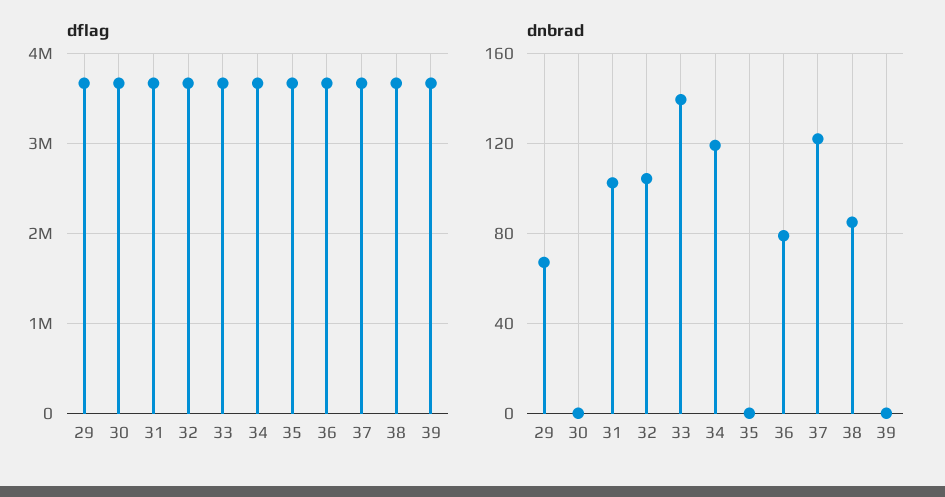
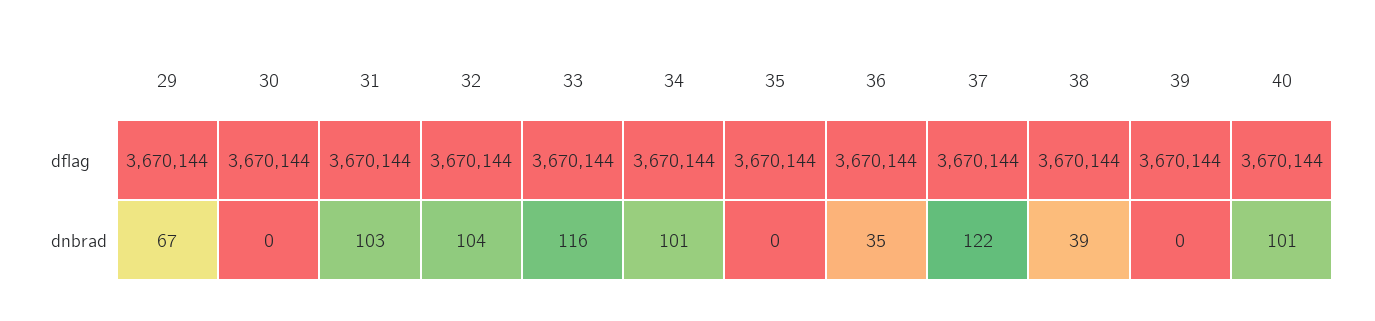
dnbrad, 33: 140 -> 116
dnbrad, 34: 120 -> 101
dnbrad, 36: 80 -> 35
dnbrad, 38: 85 -> 39
dflag, 40: none -> 3670144
dnbrad, 40: none -> 101

